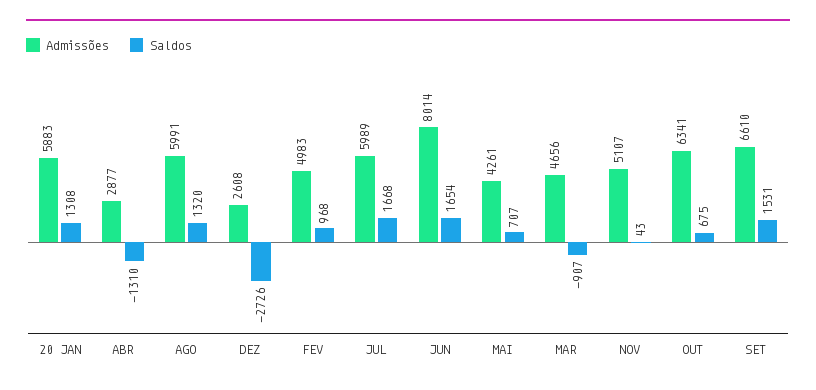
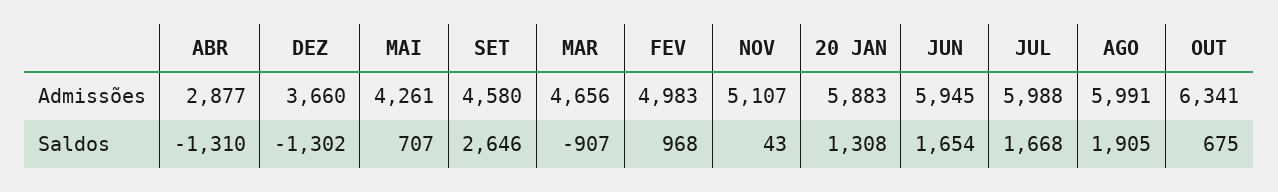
Saldos, AGO: 1320 -> 1905
Admissões, DEZ: 2608 -> 3660
Saldos, DEZ: -2726 -> -1302
Admissões, JUL: 5989 -> 5988
Admissões, JUN: 8014 -> 5945
Admissões, SET: 6610 -> 4580
Saldos, SET: 1531 -> 2646

